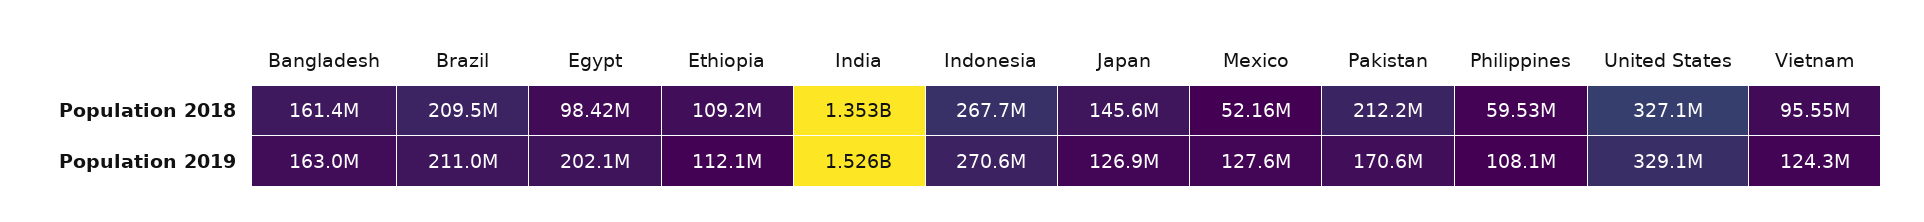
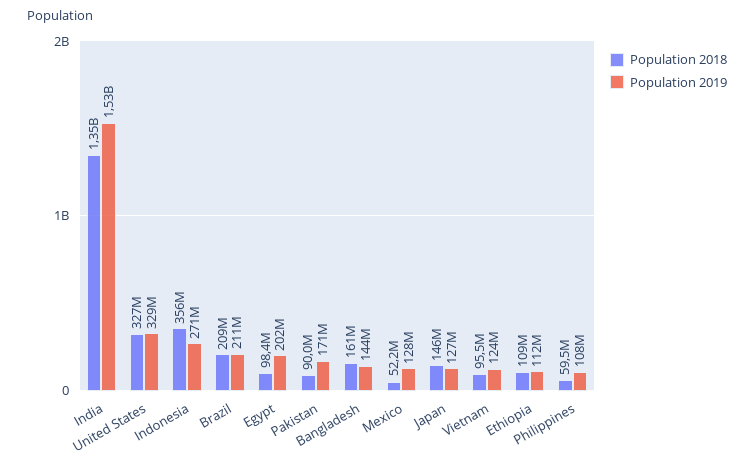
Population 2018, Indonesia: 267700000 -> 356000000
Population 2018, Pakistan: 212200000 -> 90000000
Population 2019, Bangladesh: 163000000 -> 144000000

